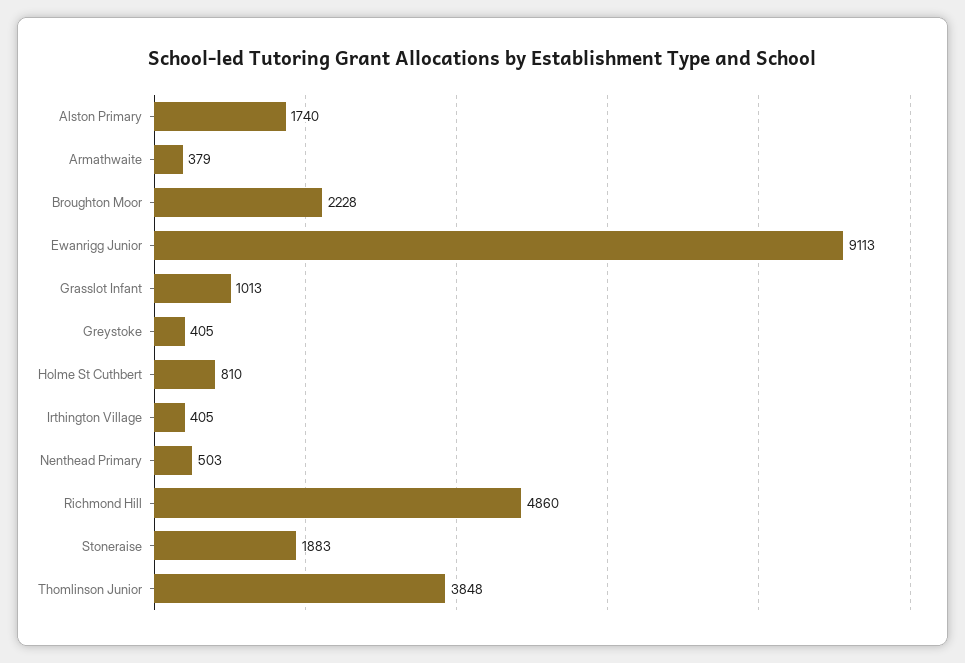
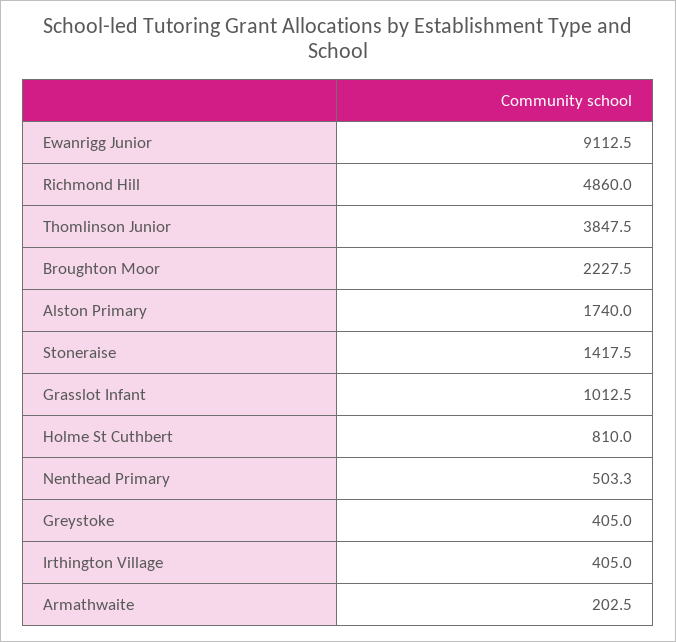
Armathwaite: 379 -> 202.5
Stoneraise: 1883 -> 1417.5

